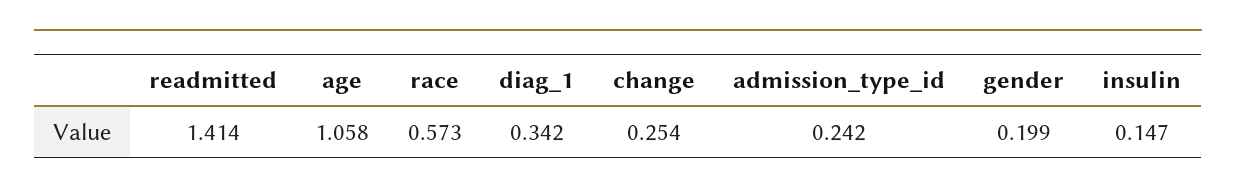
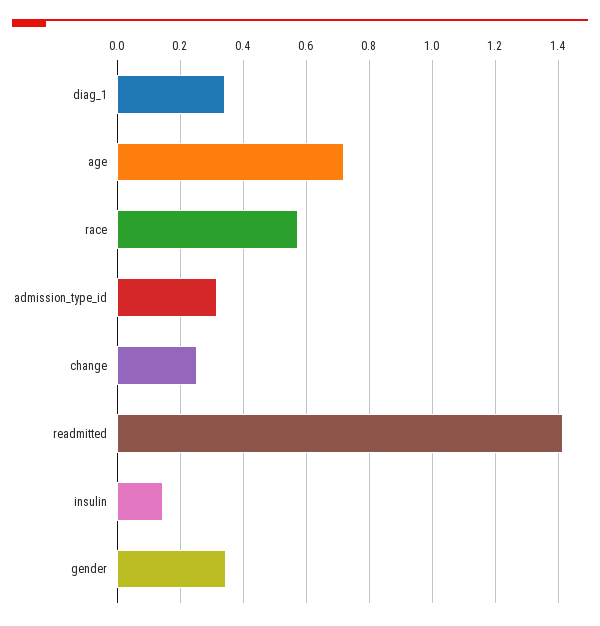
age: 1.058 -> 0.72
admission_type_id: 0.242 -> 0.32
gender: 0.199 -> 0.34

